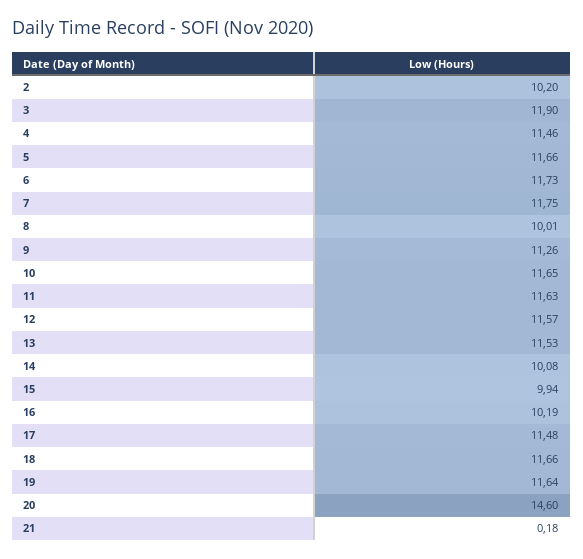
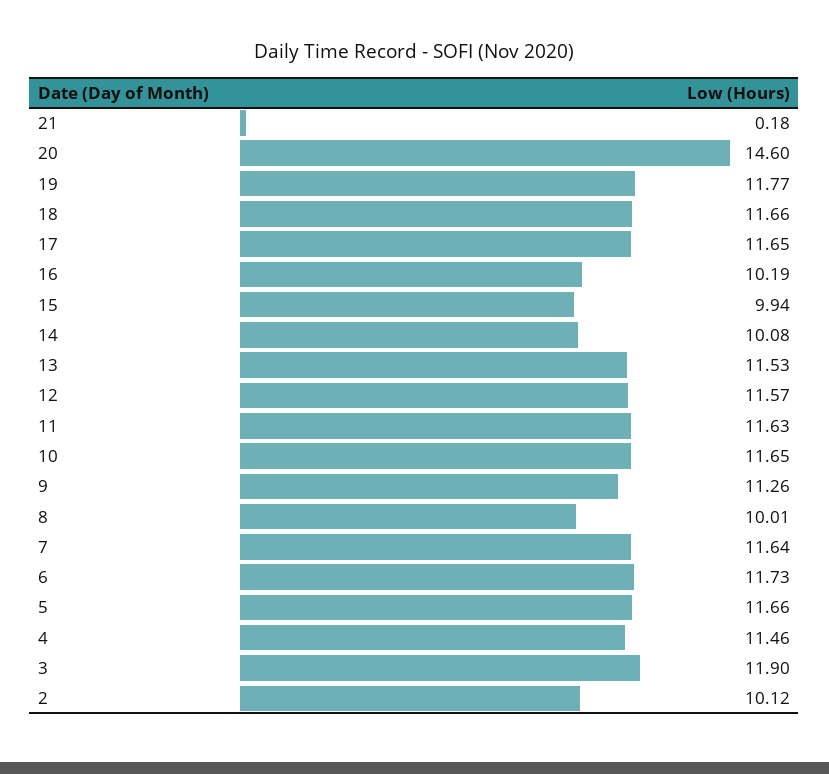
2: 10.2 -> 10.12
7: 11.75 -> 11.64
17: 11.48 -> 11.65
19: 11.64 -> 11.77

